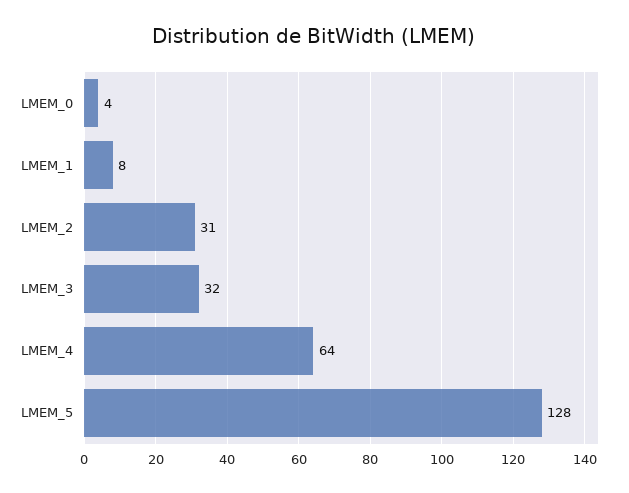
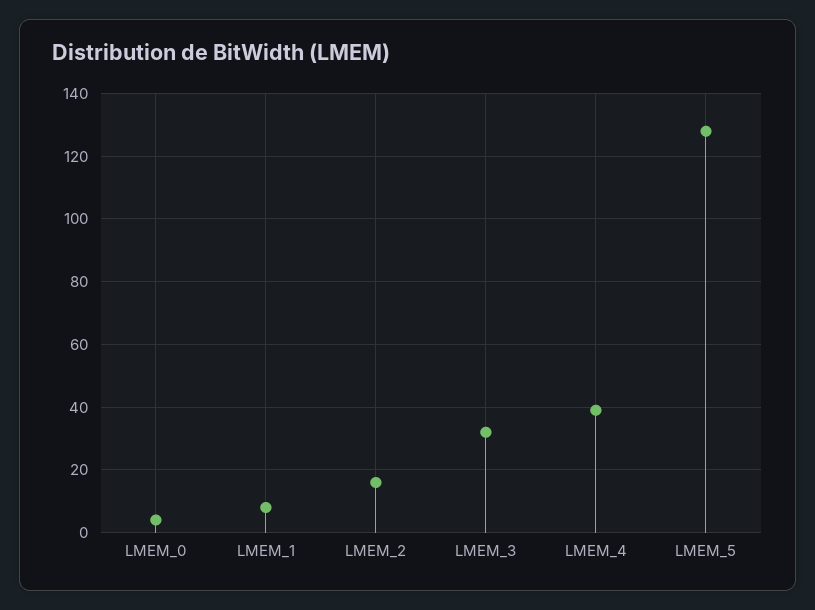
LMEM_2: 31 -> 15
LMEM_4: 64 -> 40

